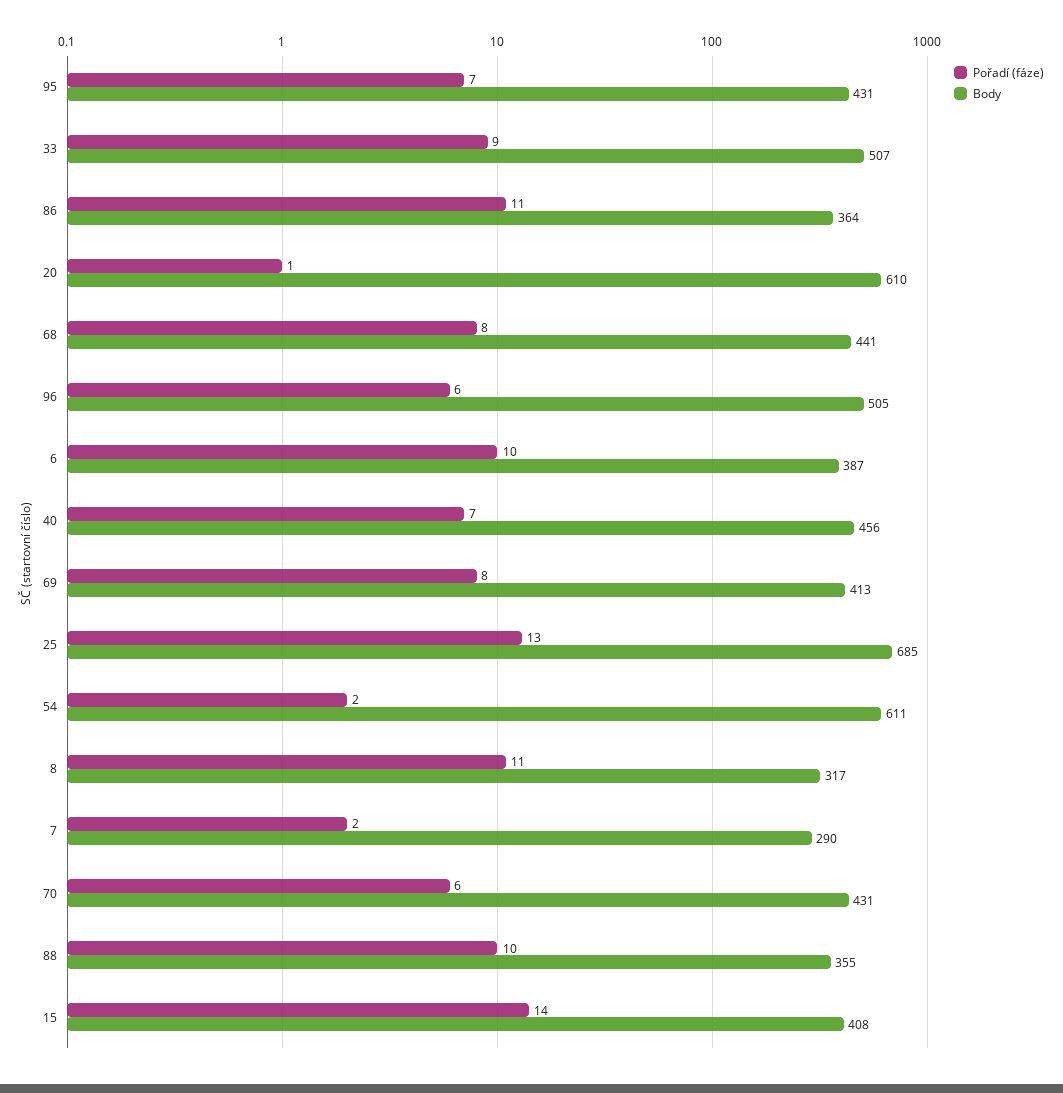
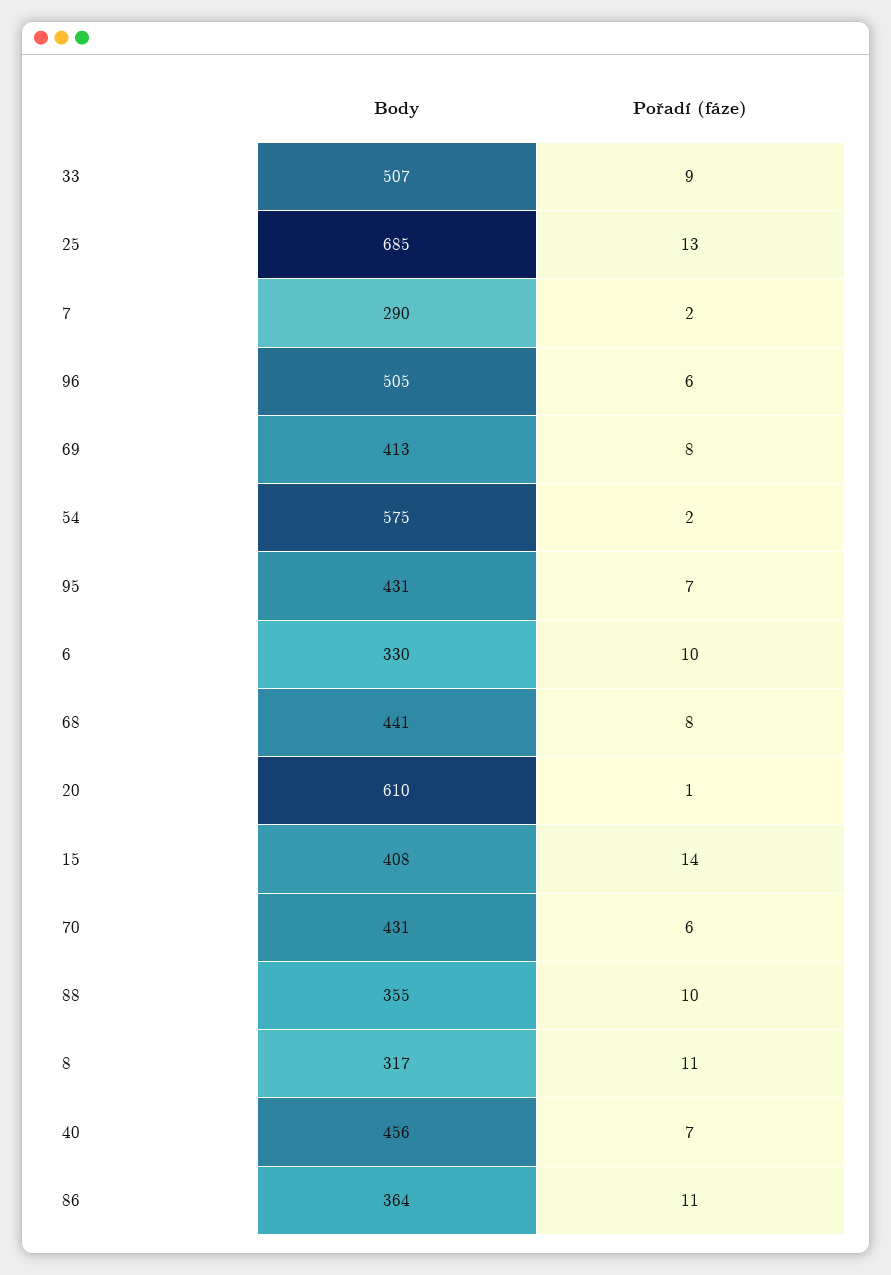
Body, 6: 387 -> 330
Body, 54: 611 -> 575

